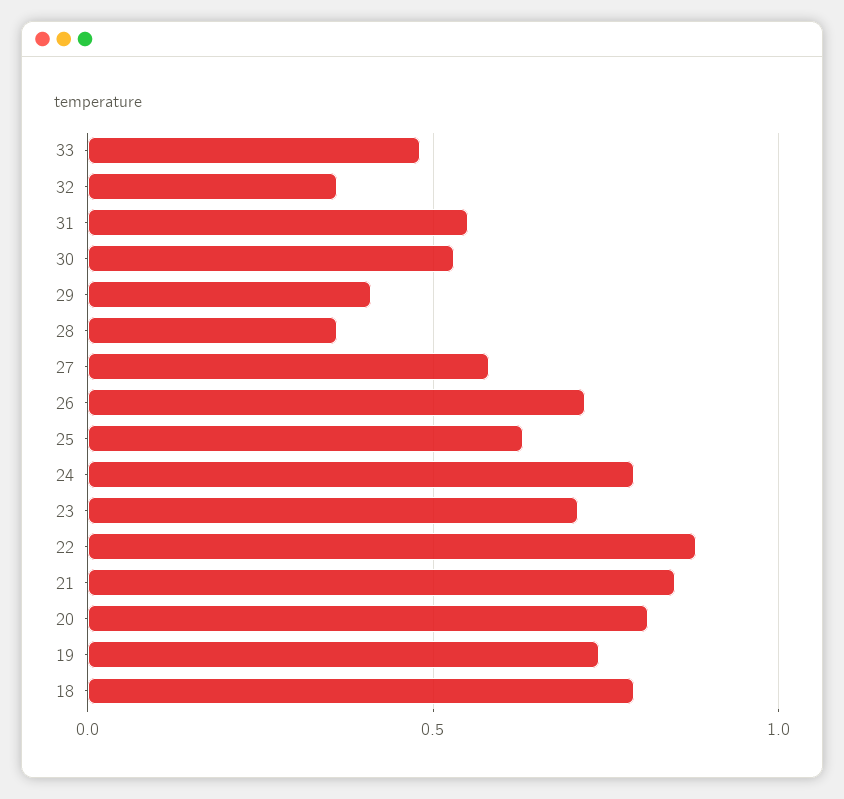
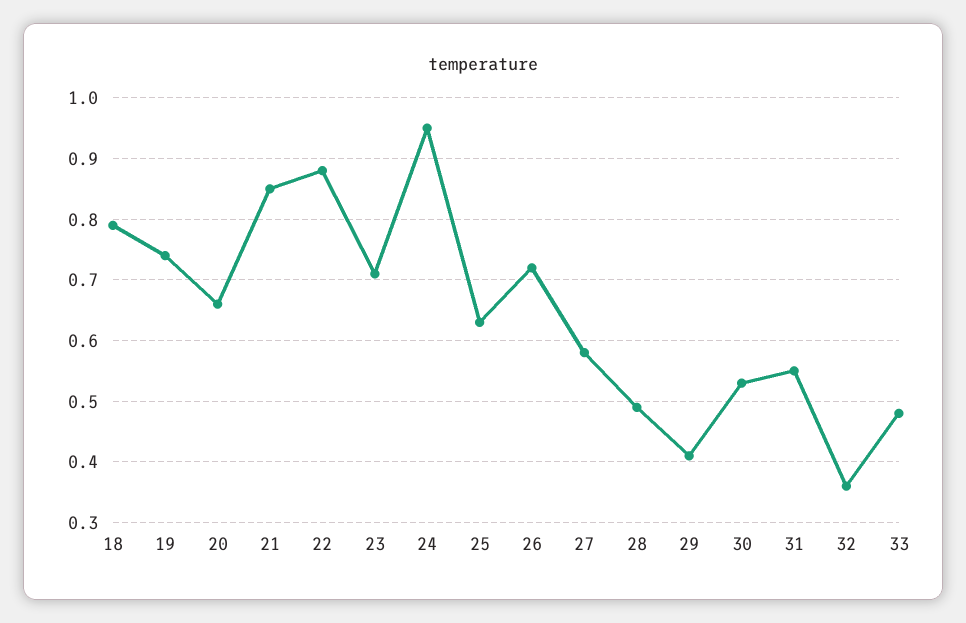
28: 0.35 -> 0.49
24: 0.8 -> 0.95
20: 0.8 -> 0.66

